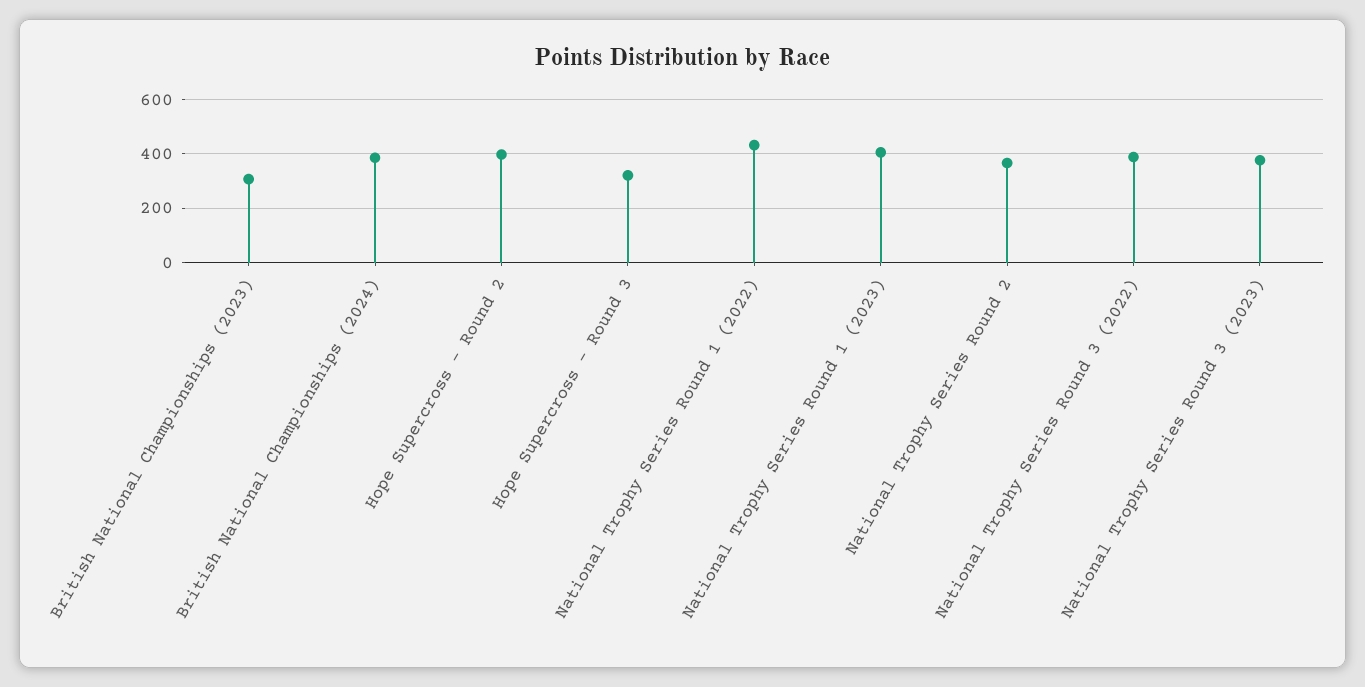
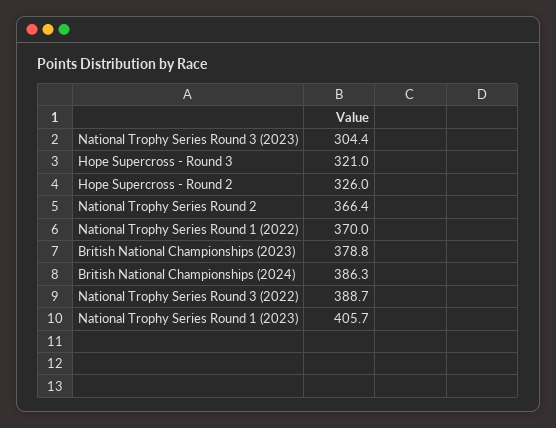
British National Championships (2023): 300 -> 378.8
Hope Supercross - Round 2: 400 -> 326
National Trophy Series Round 1 (2022): 425 -> 370
National Trophy Series Round 3 (2023): 375 -> 304.4

